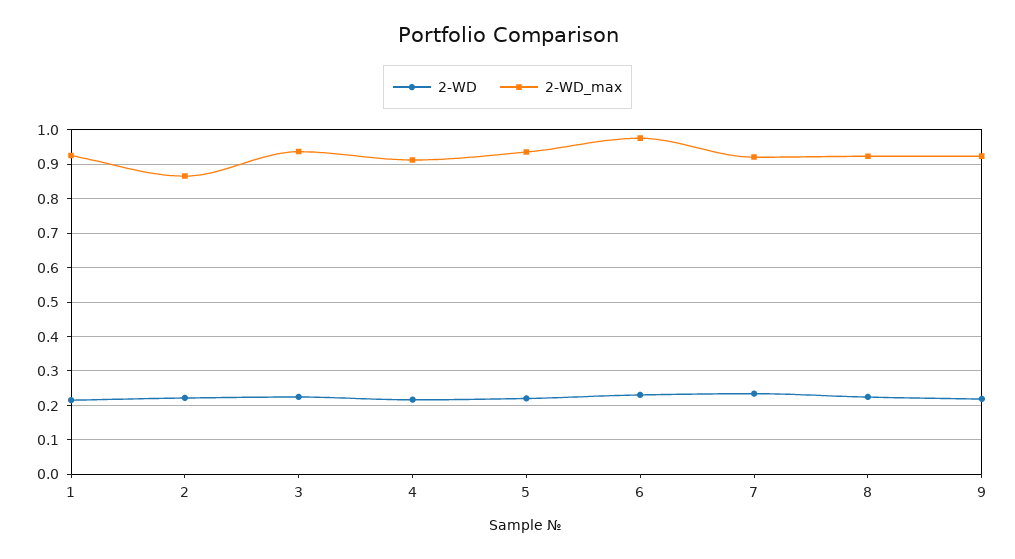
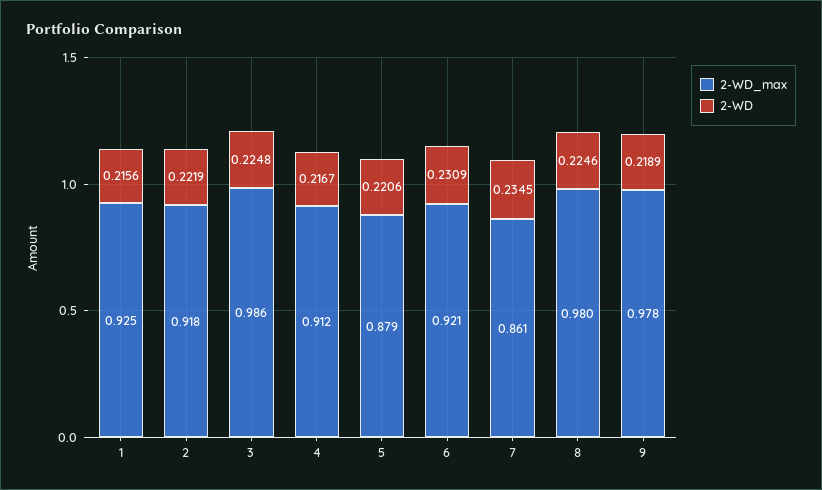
2-WD_max, 2: 0.86 -> 0.918
2-WD_max, 3: 0.94 -> 0.986
2-WD_max, 5: 0.94 -> 0.879
2-WD_max, 6: 0.98 -> 0.921
2-WD_max, 7: 0.92 -> 0.861
2-WD_max, 8: 0.92 -> 0.98
2-WD_max, 9: 0.92 -> 0.978

